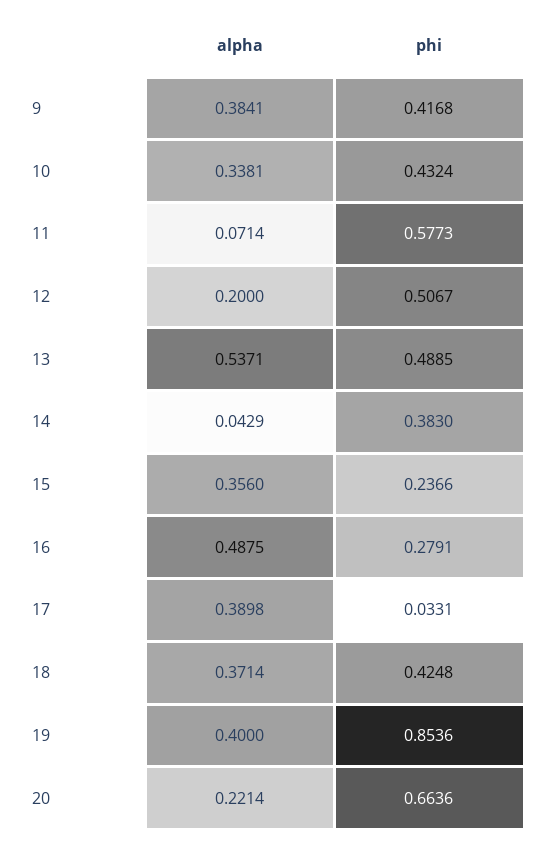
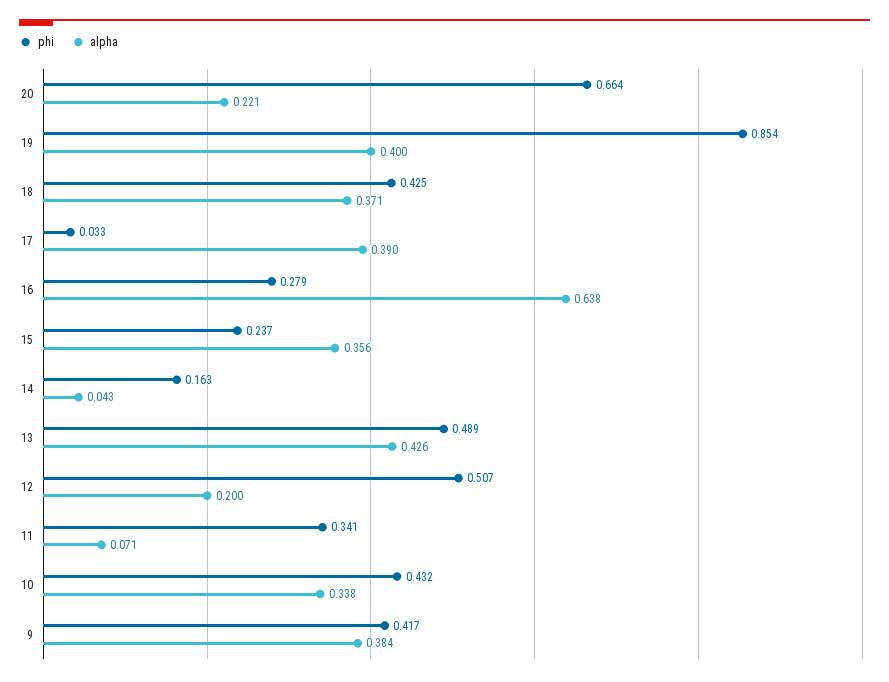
phi, 11: 0.5773 -> 0.341
alpha, 13: 0.5371 -> 0.426
phi, 14: 0.383 -> 0.163
alpha, 16: 0.4875 -> 0.638

